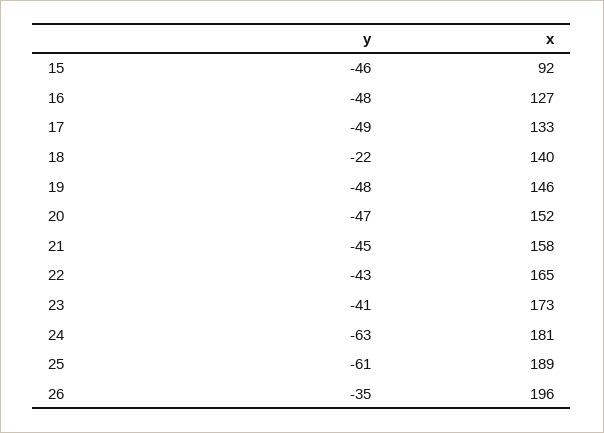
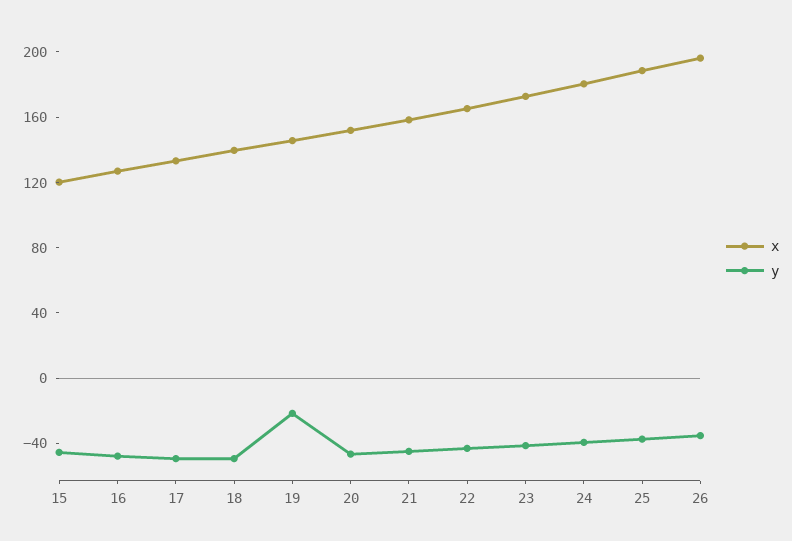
x, 15: 92 -> 120
y, 18: -22 -> -50
y, 19: -48 -> -20
y, 24: -63 -> -40
y, 25: -61 -> -40

